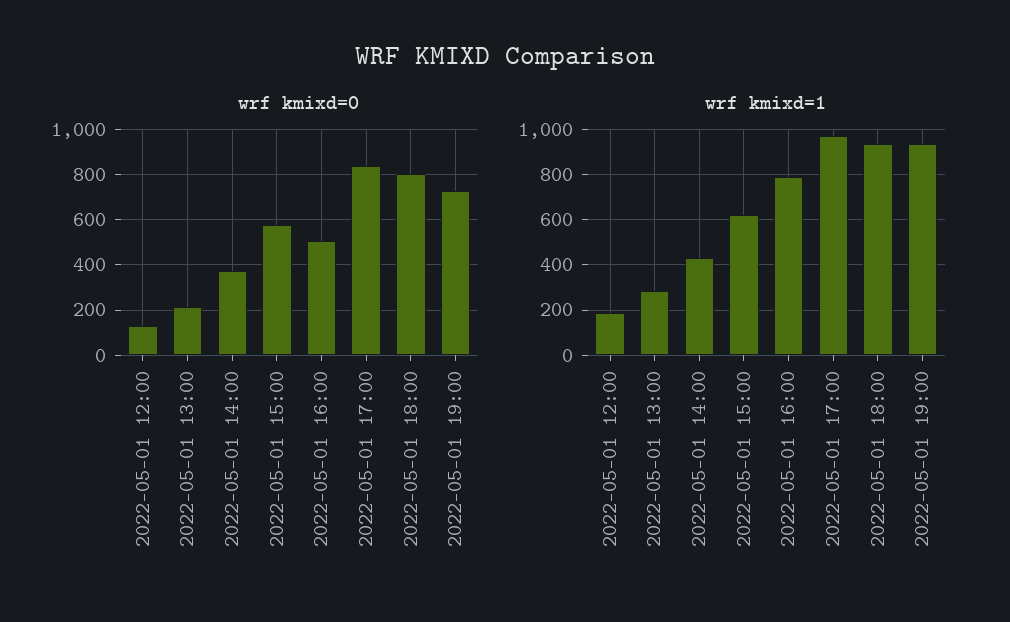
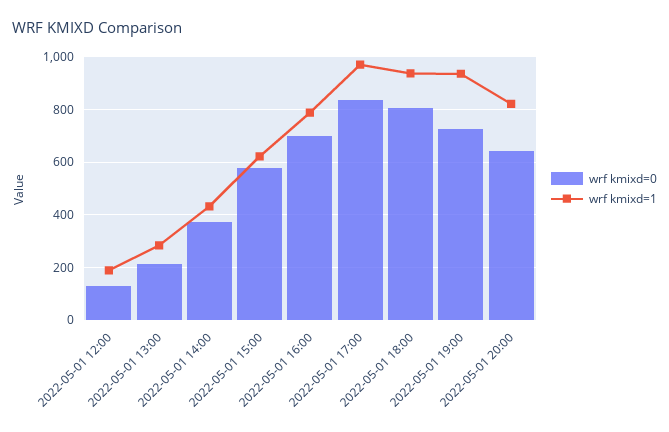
wrf kmixd=0, 2022-05-01 16:00: 500 -> 700
wrf kmixd=0, 2022-05-01 20:00: none -> 650
wrf kmixd=1, 2022-05-01 20:00: none -> 825

